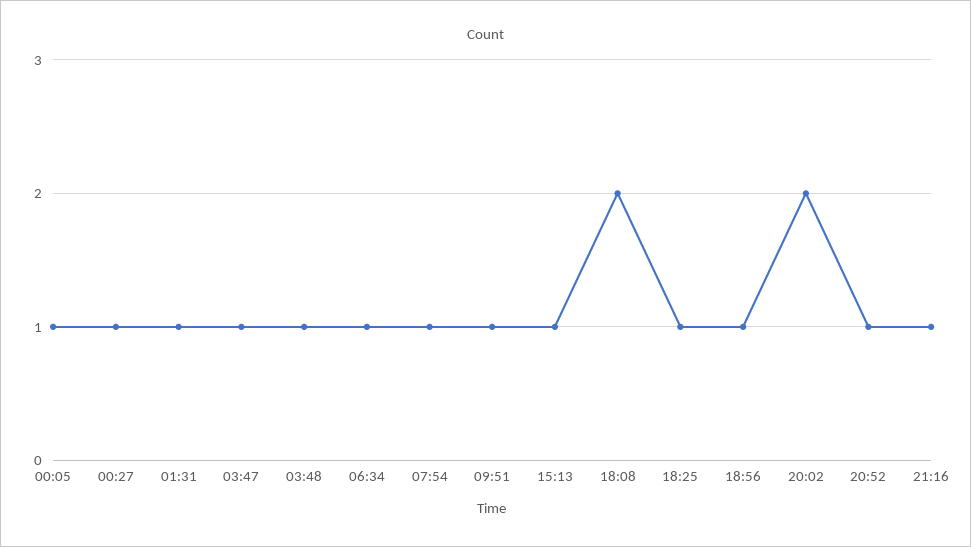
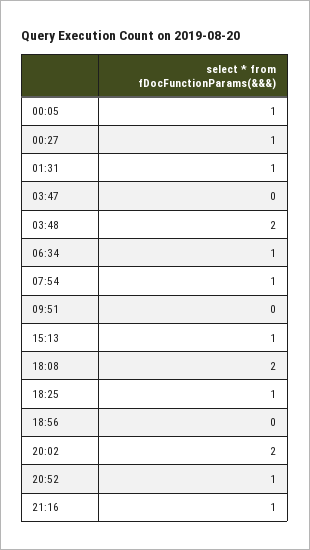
03:47: 1 -> 0
03:48: 1 -> 2
09:51: 1 -> 0
18:56: 1 -> 0

